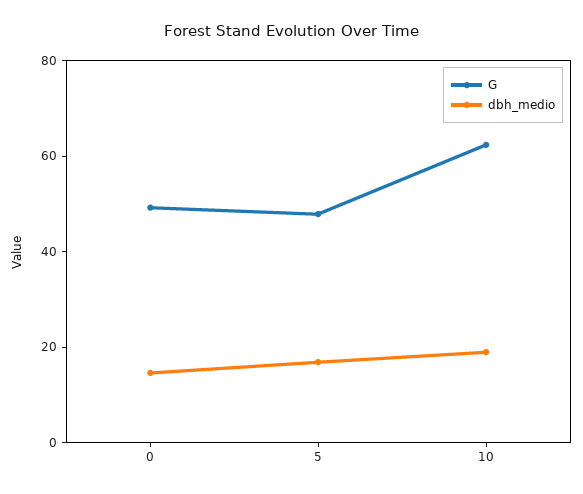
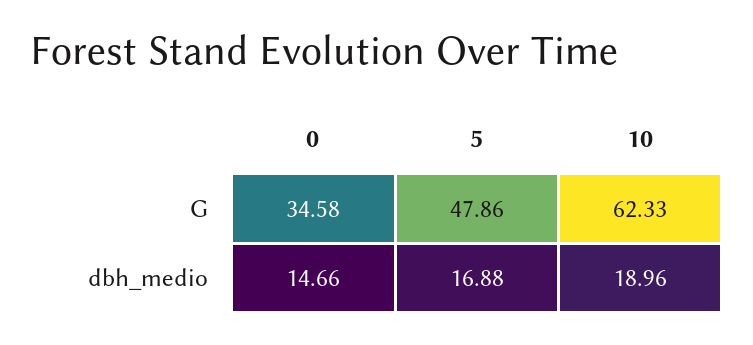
G, 0: 50 -> 34.58

